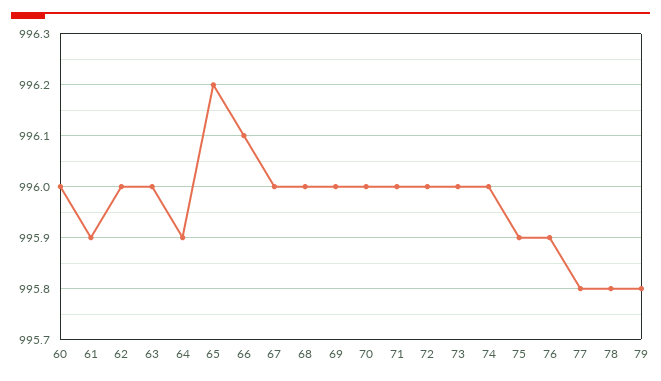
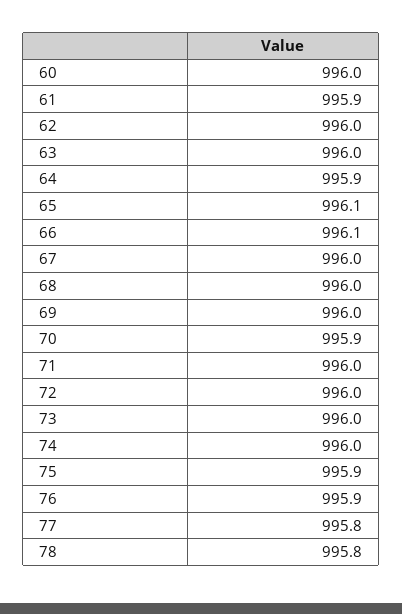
65: 996.2 -> 996.1
70: 996 -> 995.9
79: 995.8 -> none

